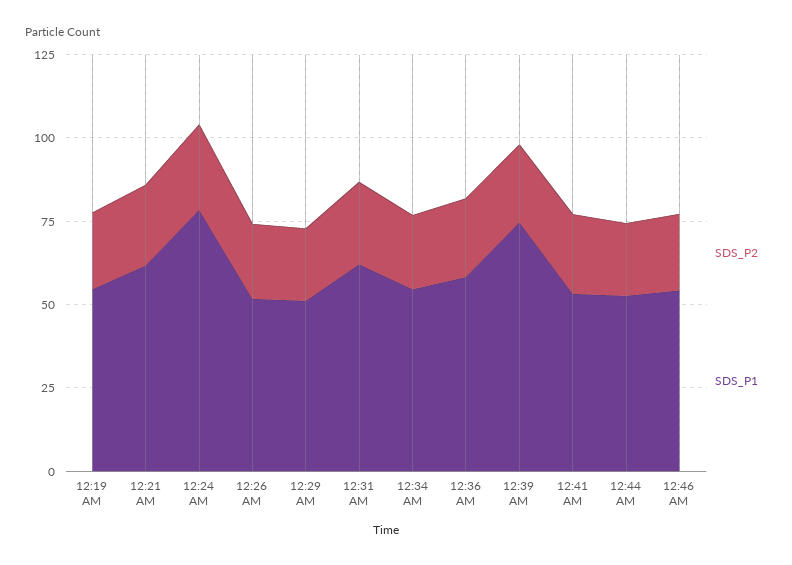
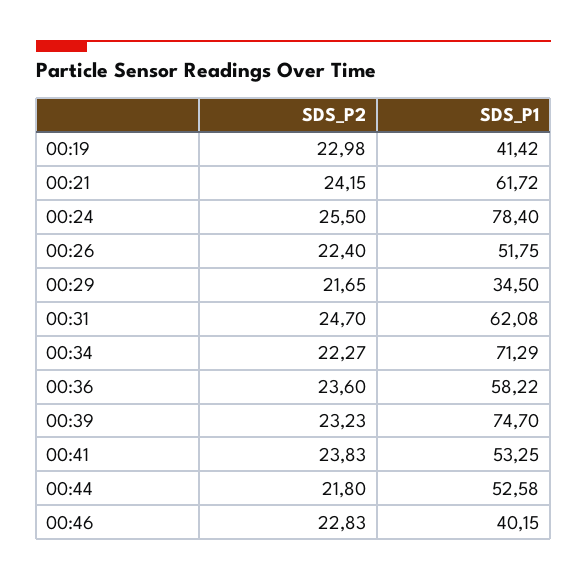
SDS_P1, 12:19 AM: 55 -> 41.42
SDS_P1, 12:29 AM: 50 -> 34.5
SDS_P1, 12:34 AM: 55 -> 71.29
SDS_P1, 12:46 AM: 55 -> 40.15

